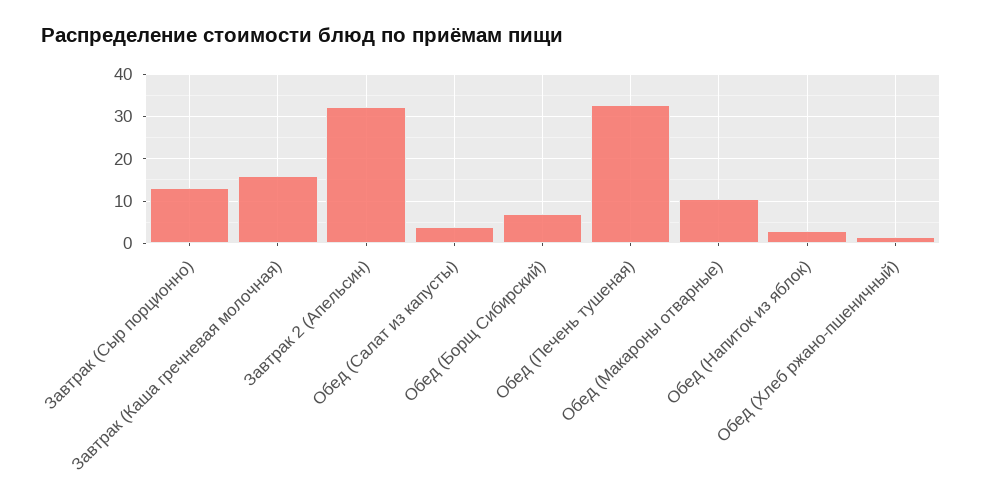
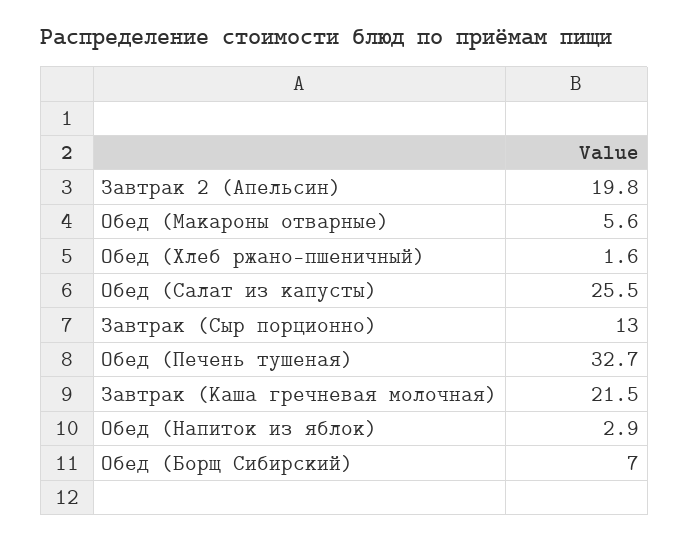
Завтрак (Каша гречневая молочная): 16 -> 21.5
Завтрак 2 (Апельсин): 32 -> 19.8
Обед (Салат из капусты): 4 -> 25.5
Обед (Макароны отварные): 10 -> 5.6

